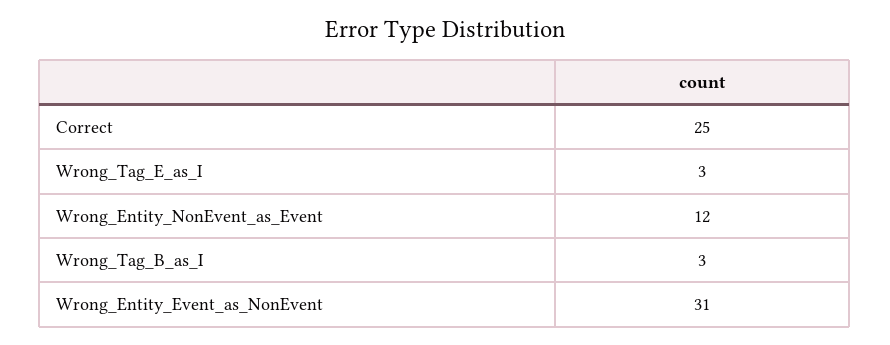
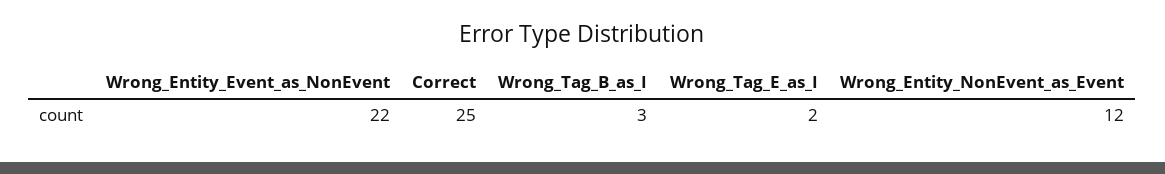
Wrong_Tag_E_as_I: 3 -> 2
Wrong_Entity_Event_as_NonEvent: 31 -> 22

